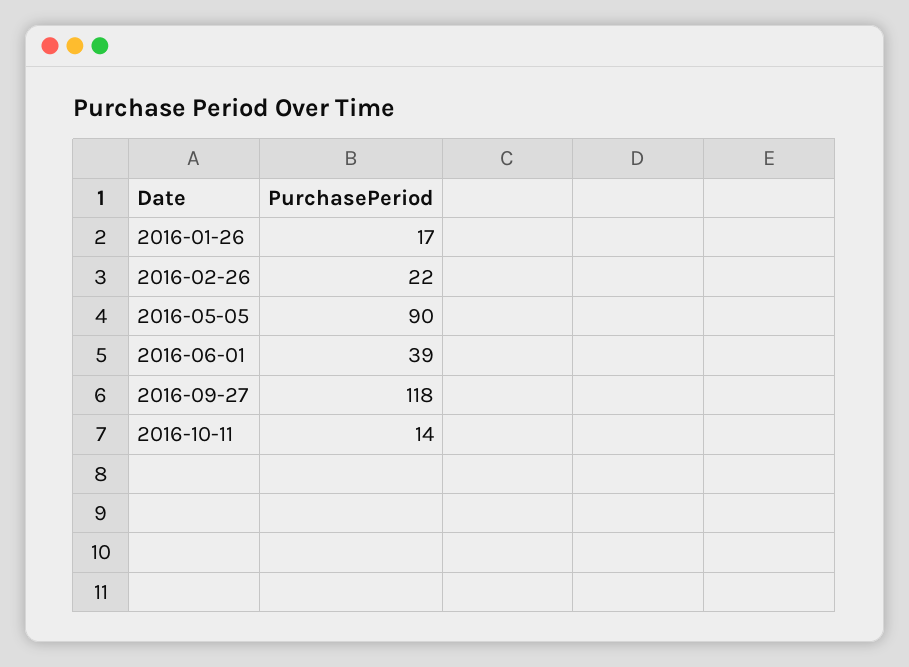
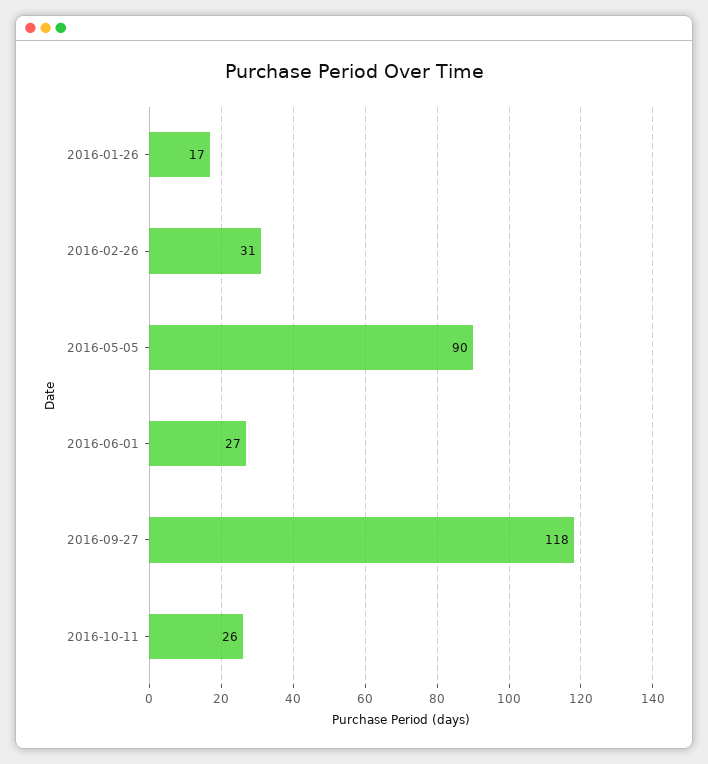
2016-02-26: 22 -> 31
2016-06-01: 39 -> 27
2016-10-11: 14 -> 26

